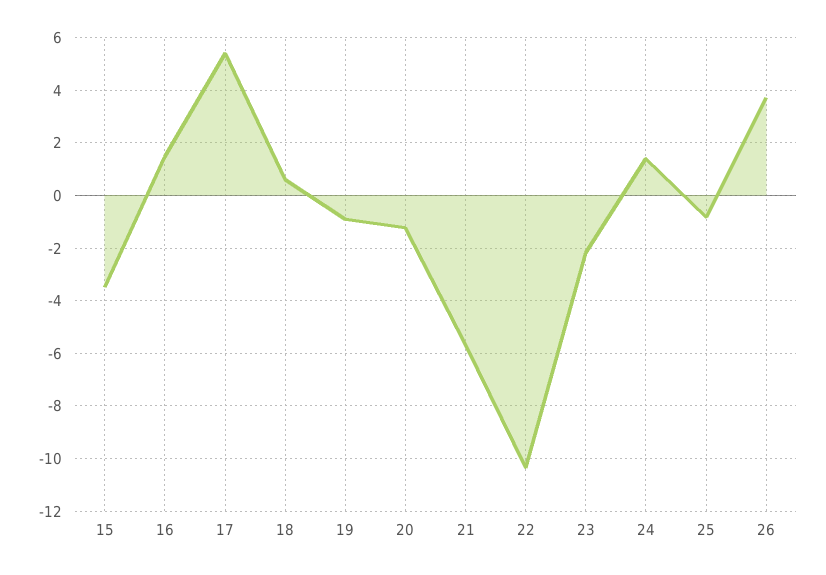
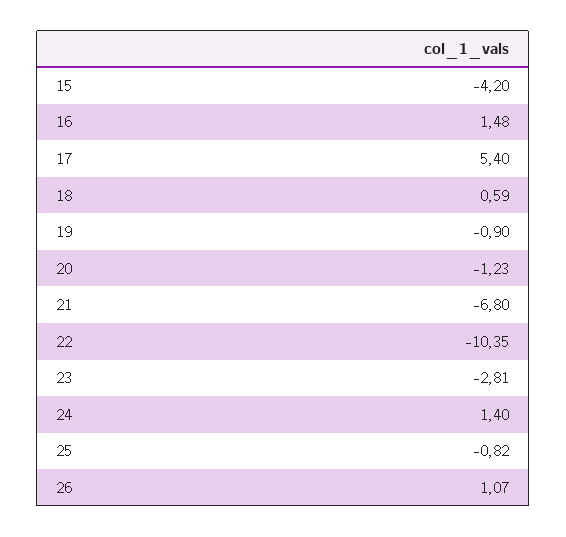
15: -3.5 -> -4.2
21: -5.75 -> -6.8
23: -2.25 -> -2.81
26: 3.75 -> 1.07

